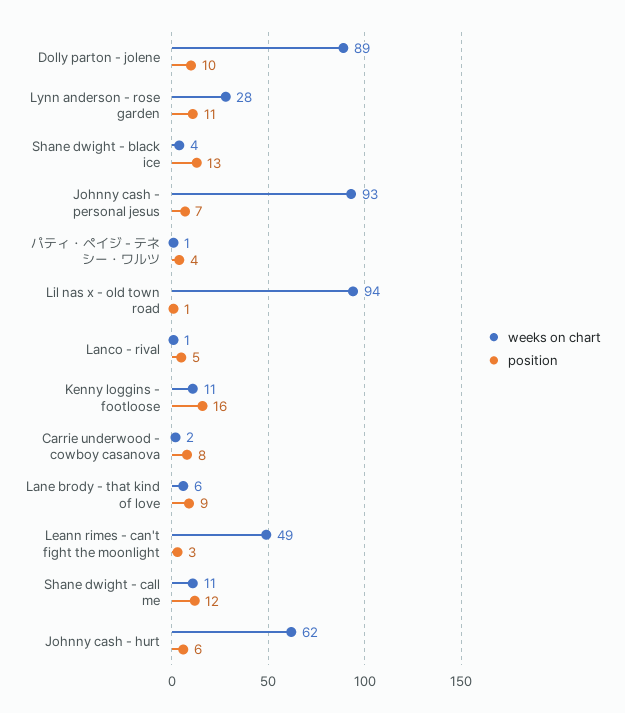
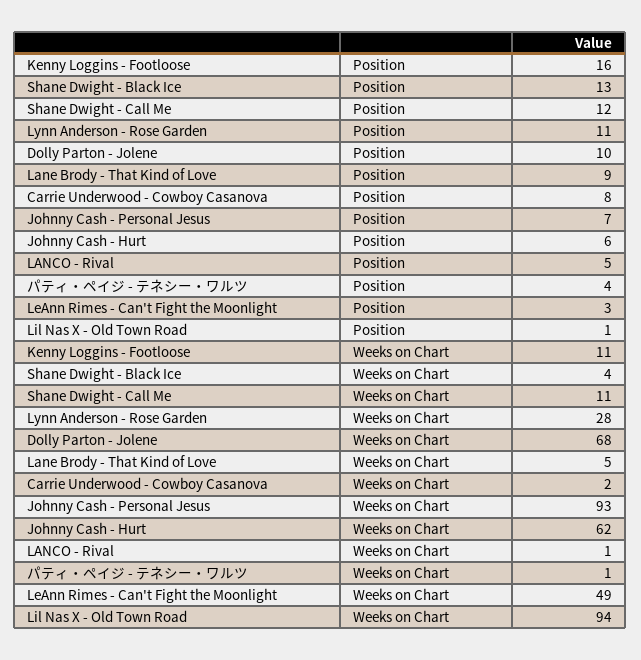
weeks on chart, Dolly parton - jolene: 89 -> 68
weeks on chart, Lane brody - that kind of love: 6 -> 5

